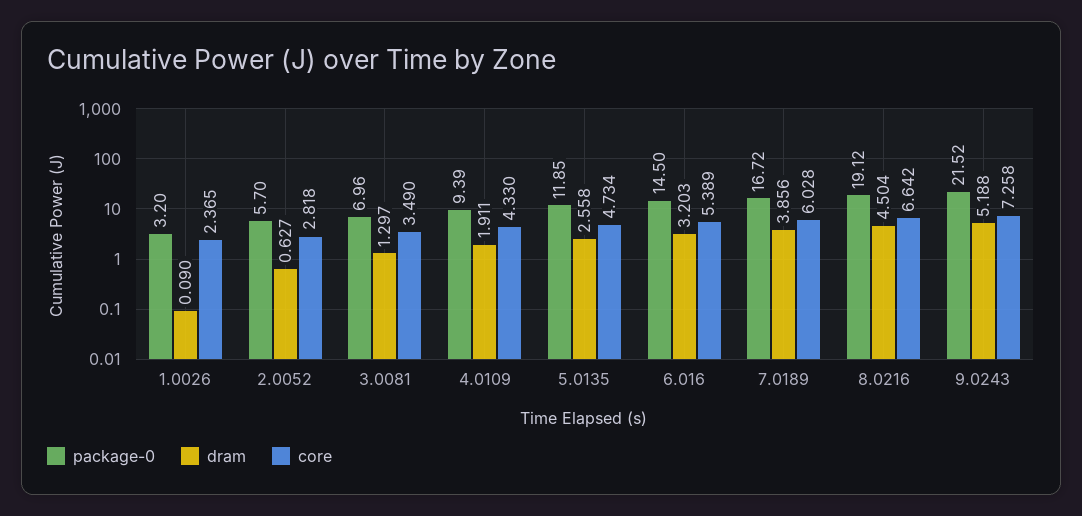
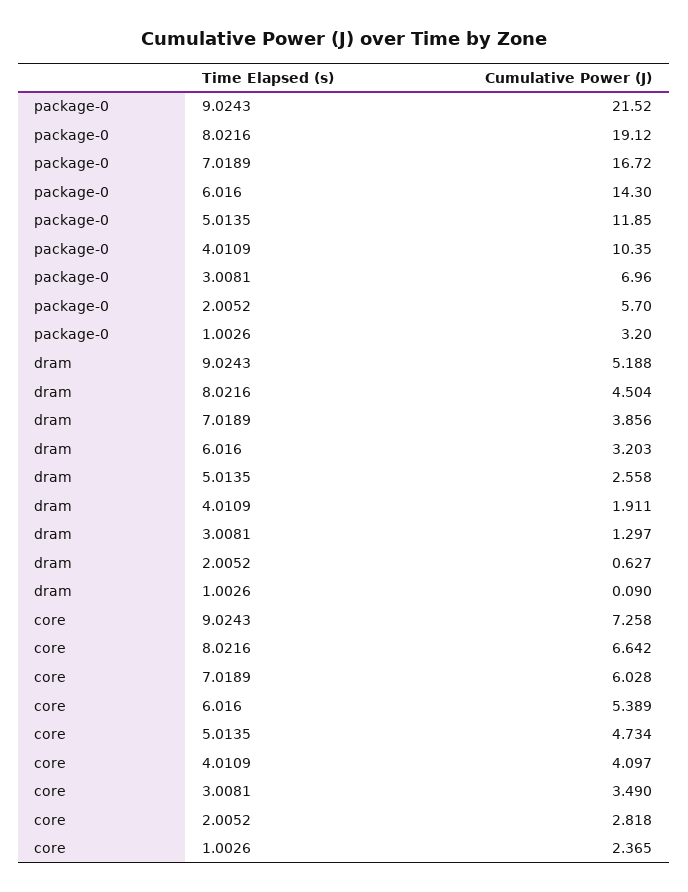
package-0, 4.0109: 9.39 -> 10.35
core, 4.0109: 4.33 -> 4.097
package-0, 6.016: 14.5 -> 14.3

